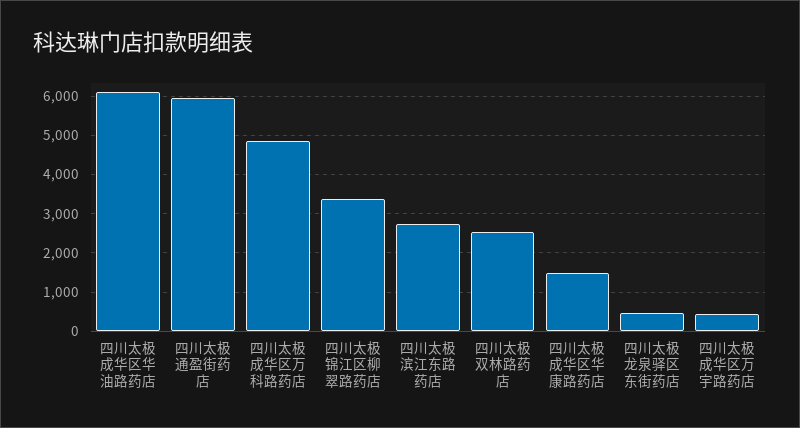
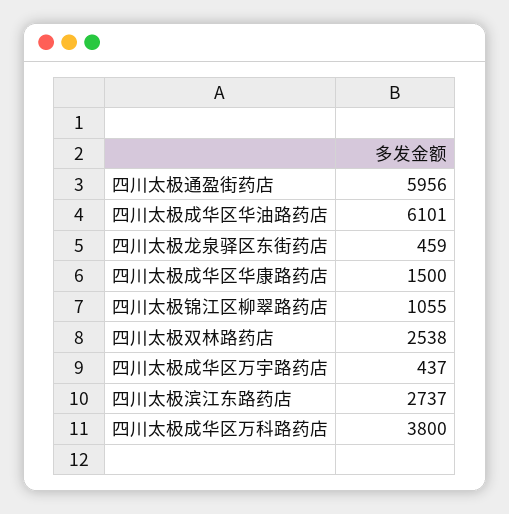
四川太极成华区万科路药店: 4800 -> 3800
四川太极锦江区柳翠路药店: 3400 -> 1055

